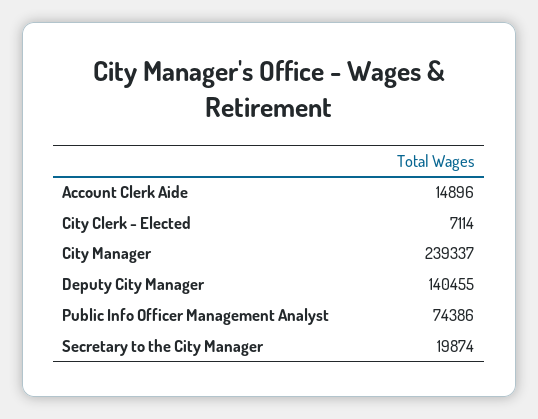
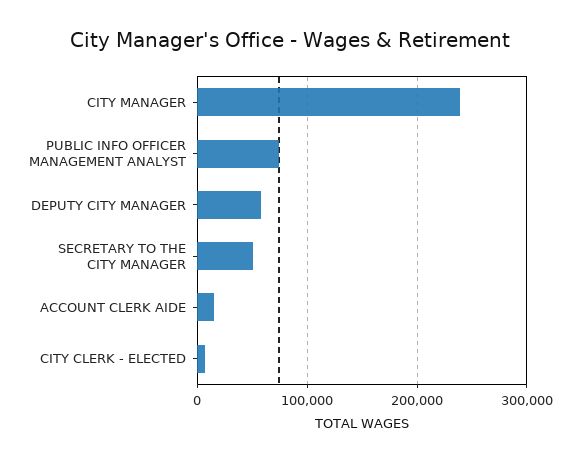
Deputy City Manager: 140455 -> 60000
Secretary to the City Manager: 19874 -> 50000

